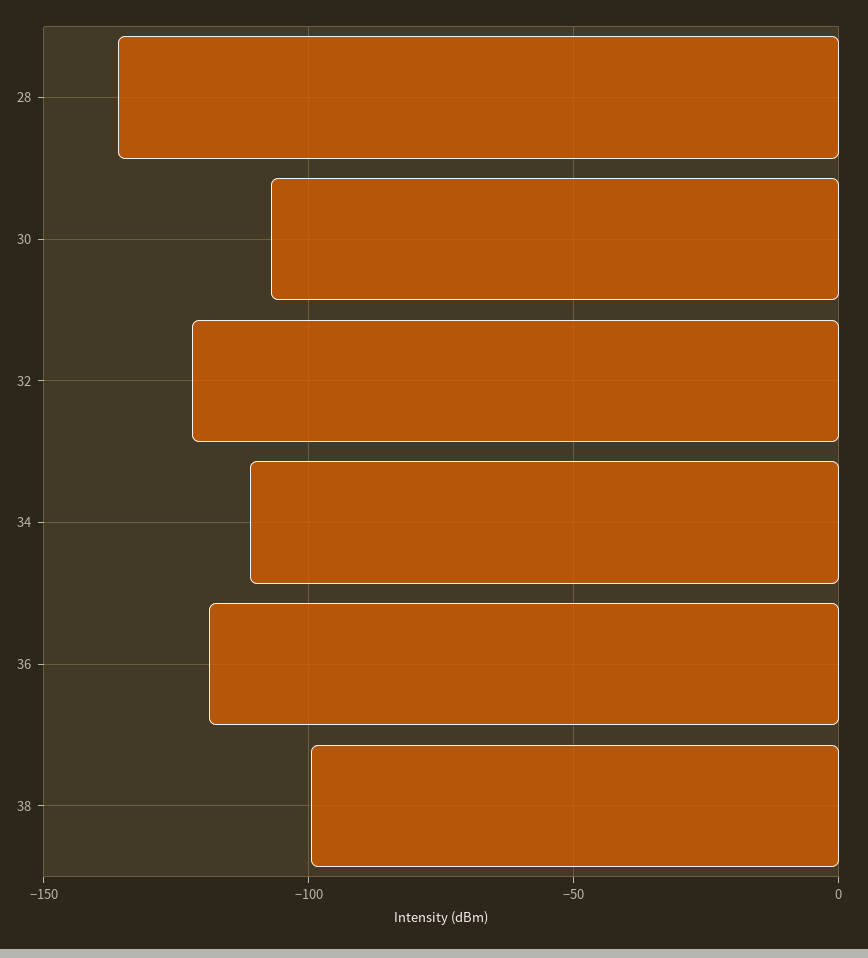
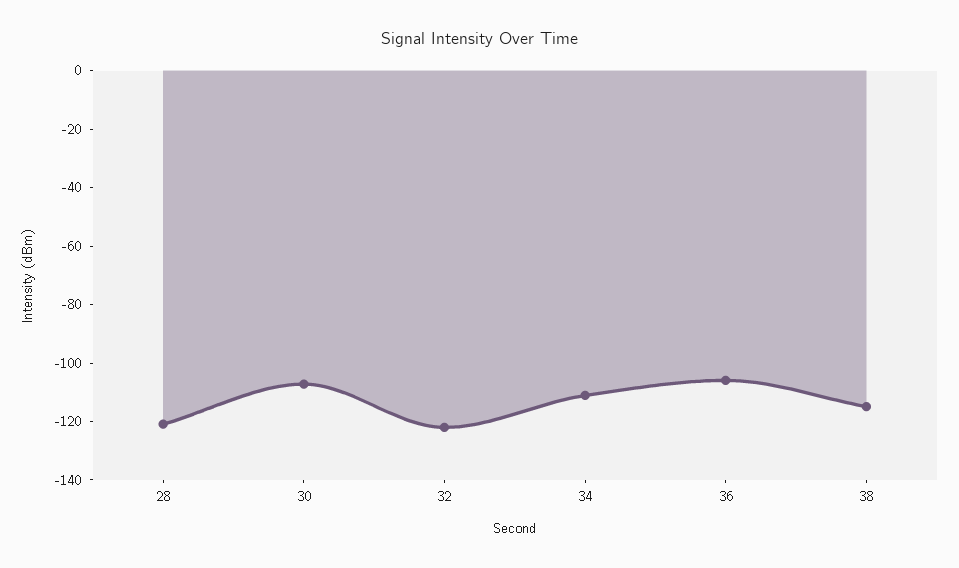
28: -135 -> -120
36: -120 -> -105
38: -100 -> -115

